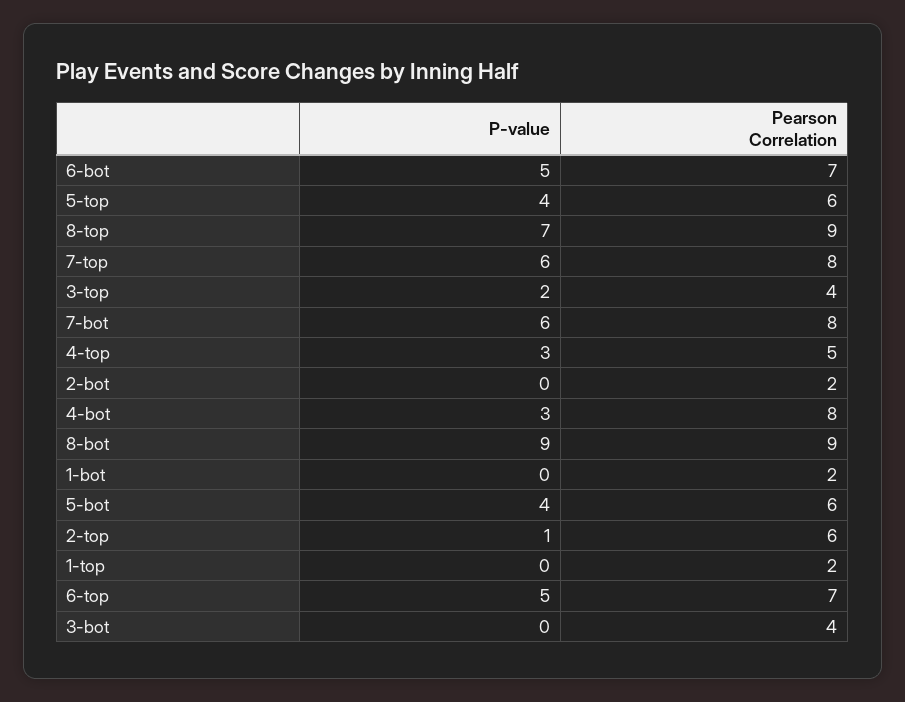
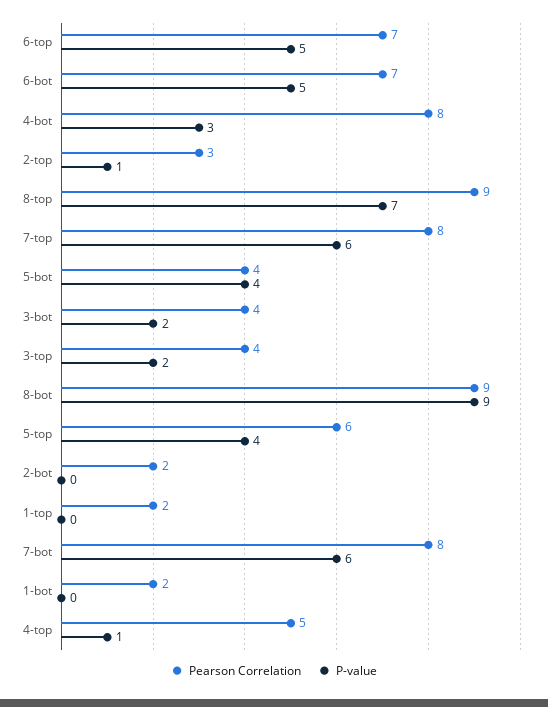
P-value, 4-top: 3 -> 1
Pearson Correlation, 5-bot: 6 -> 4
Pearson Correlation, 2-top: 6 -> 3
P-value, 3-bot: 0 -> 2

